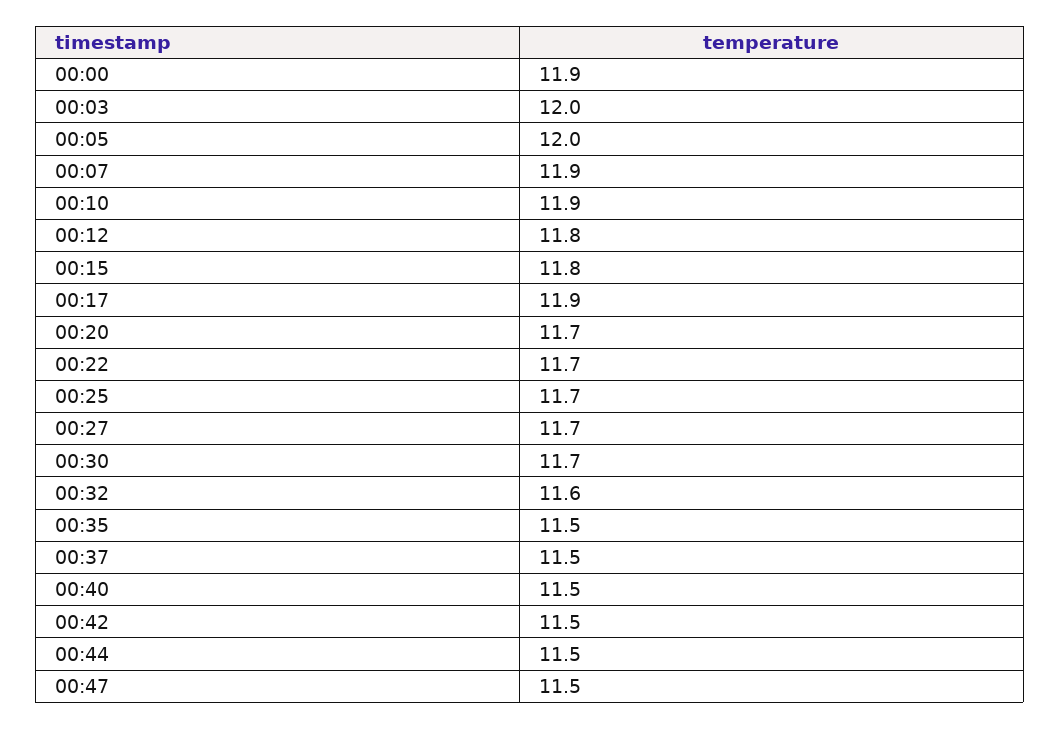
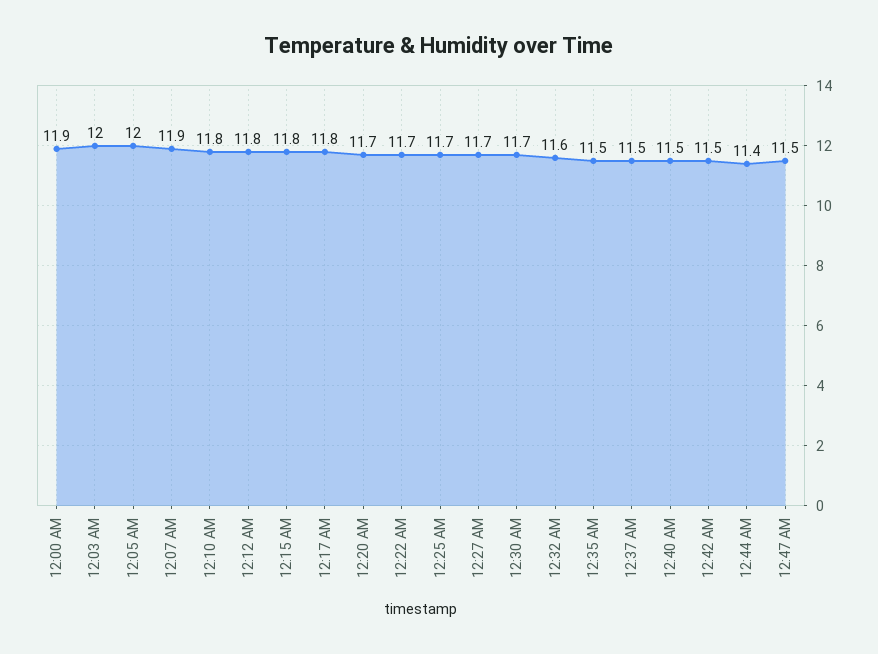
00:10: 11.9 -> 11.8
00:17: 11.9 -> 11.8
00:44: 11.5 -> 11.4

